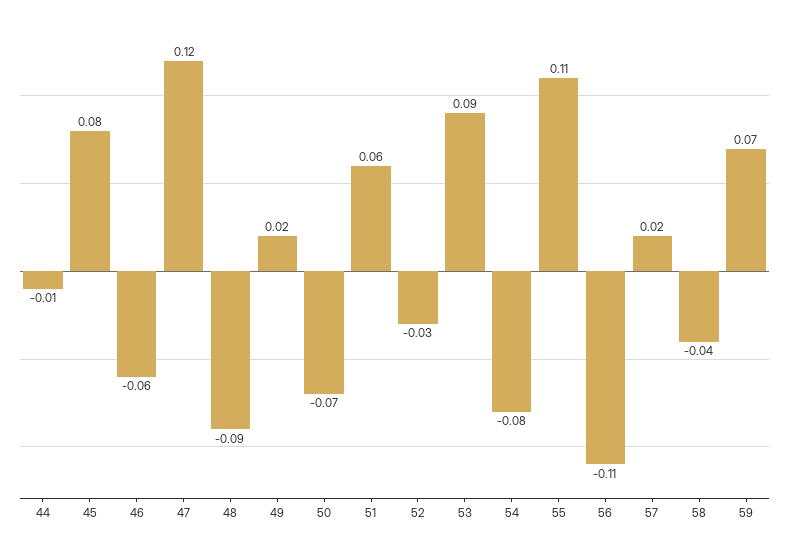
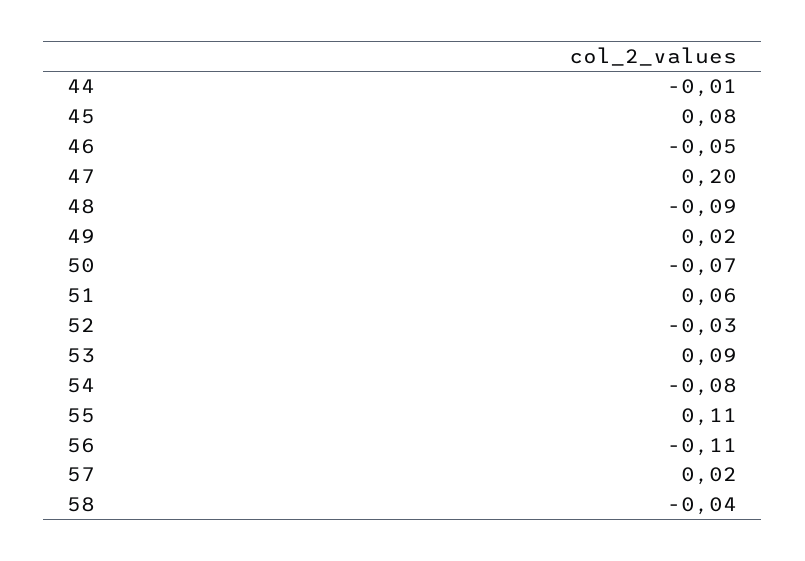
46: -0.06 -> -0.05
47: 0.12 -> 0.2
59: 0.07 -> none

